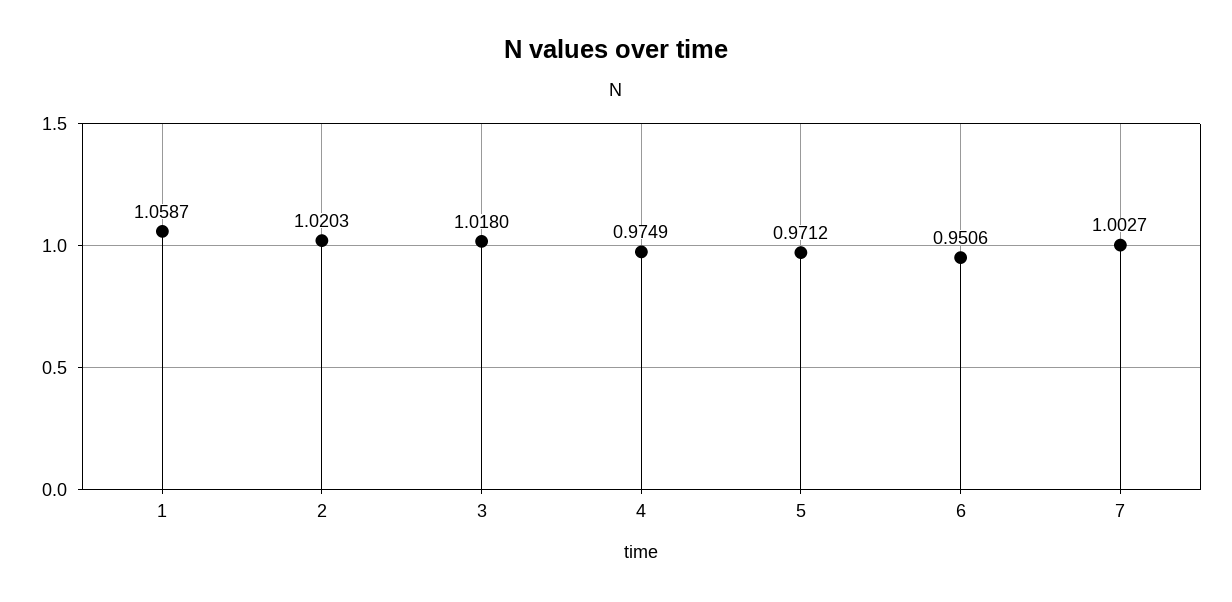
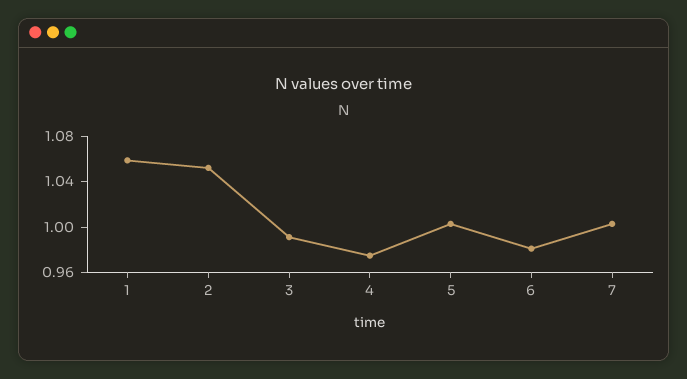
2: 1.0203 -> 1.05
3: 1.018 -> 0.99
5: 0.9712 -> 1
6: 0.9506 -> 0.98

